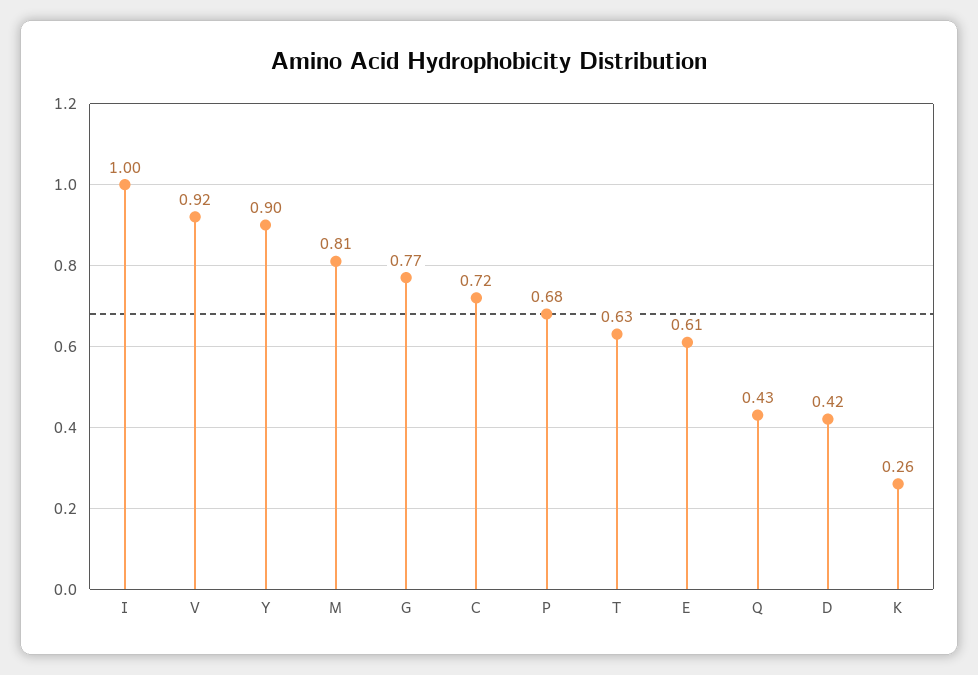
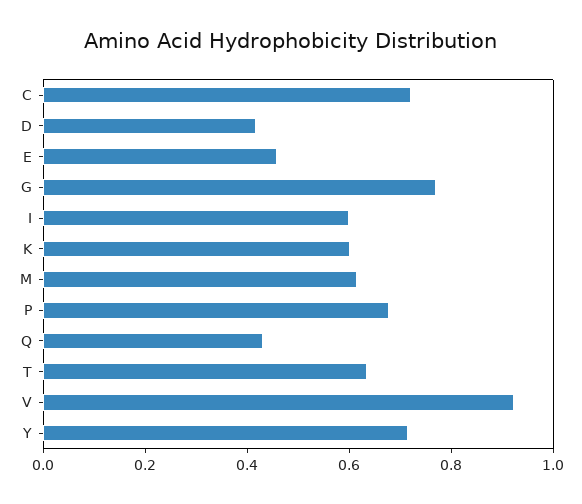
I: 1 -> 0.6
Y: 0.9 -> 0.7
M: 0.81 -> 0.6
E: 0.61 -> 0.45
K: 0.26 -> 0.6

